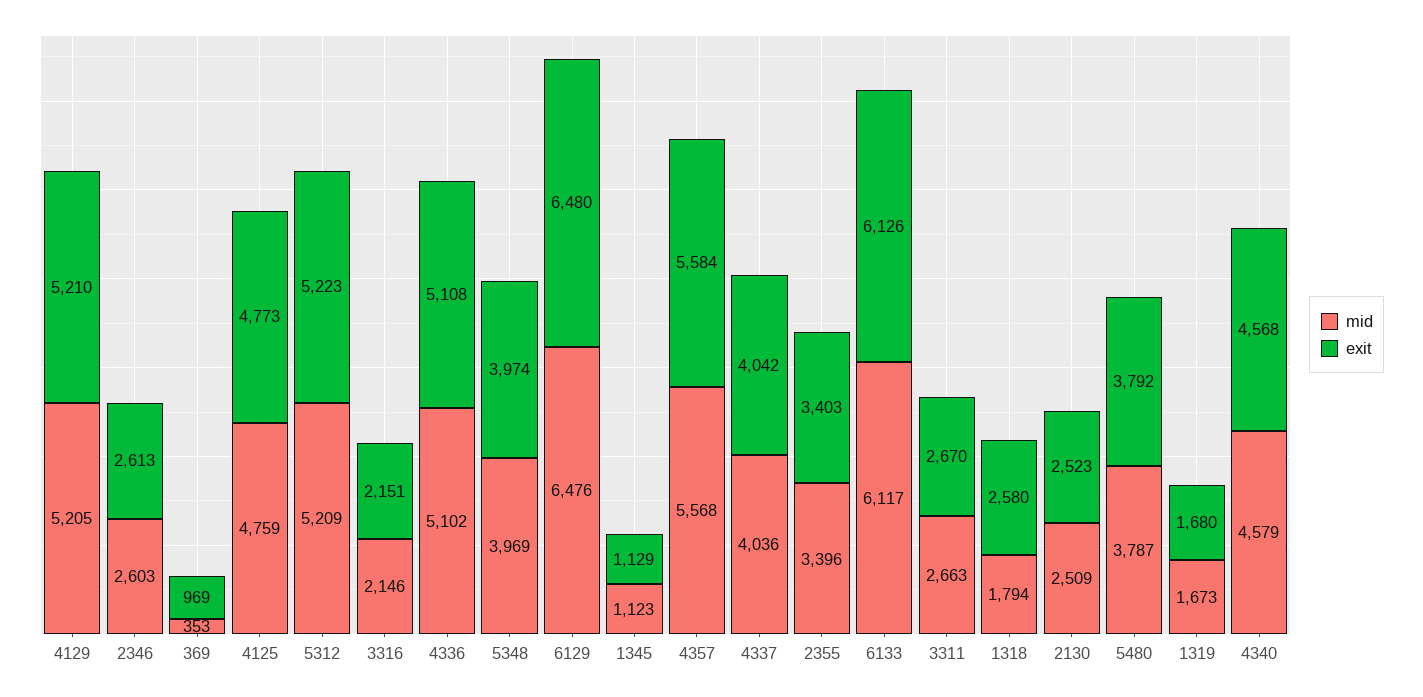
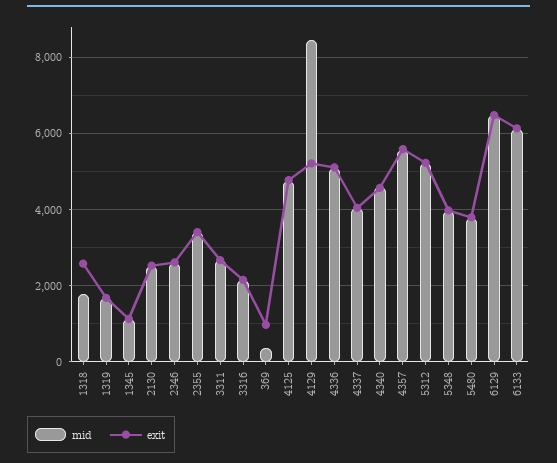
mid, 4129: 5205 -> 8400

